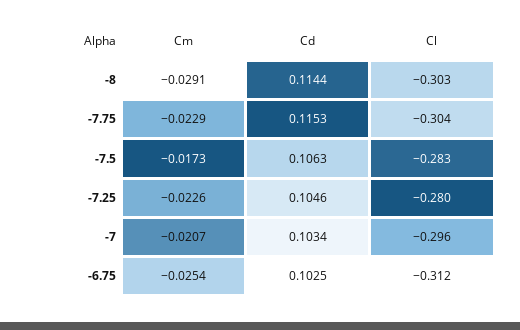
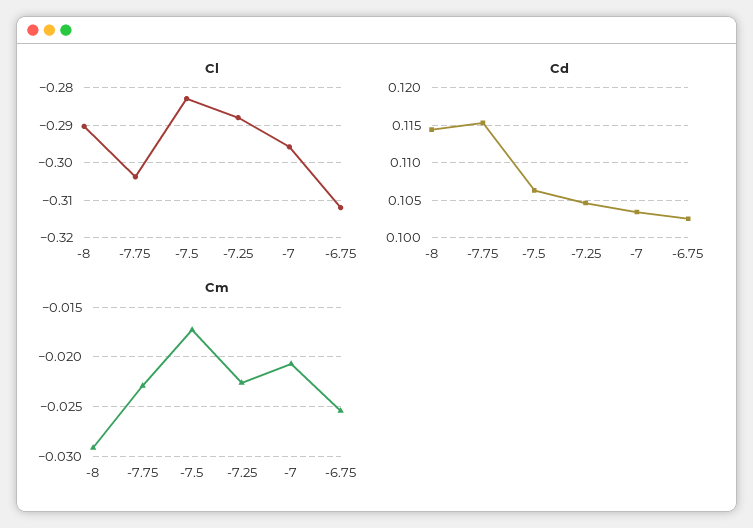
Cl, -8: -0.303 -> -0.29
Cl, -7.25: -0.28 -> -0.288

